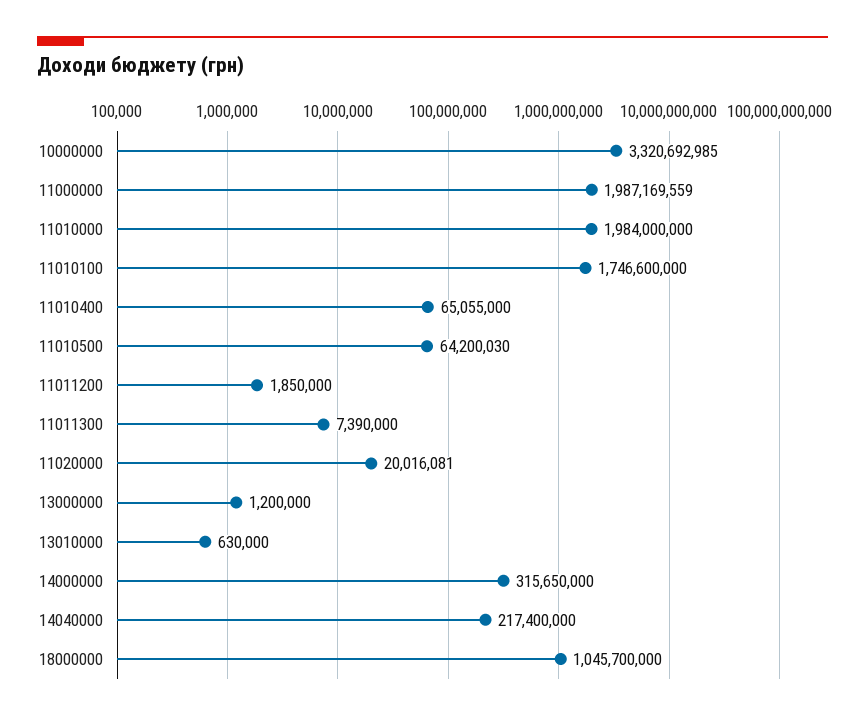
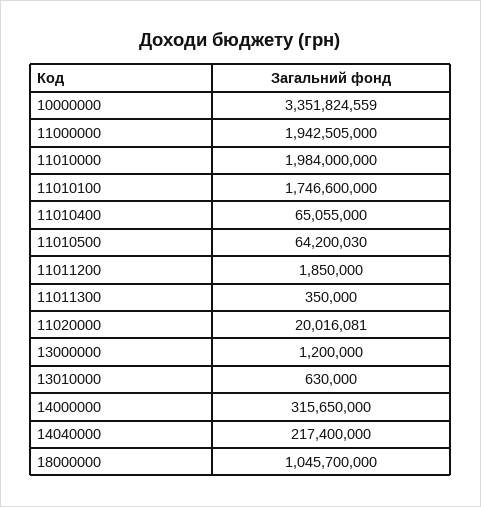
10000000: 3320692985 -> 3351824559
11000000: 1987169559 -> 1942505000
11011300: 7390000 -> 350000

